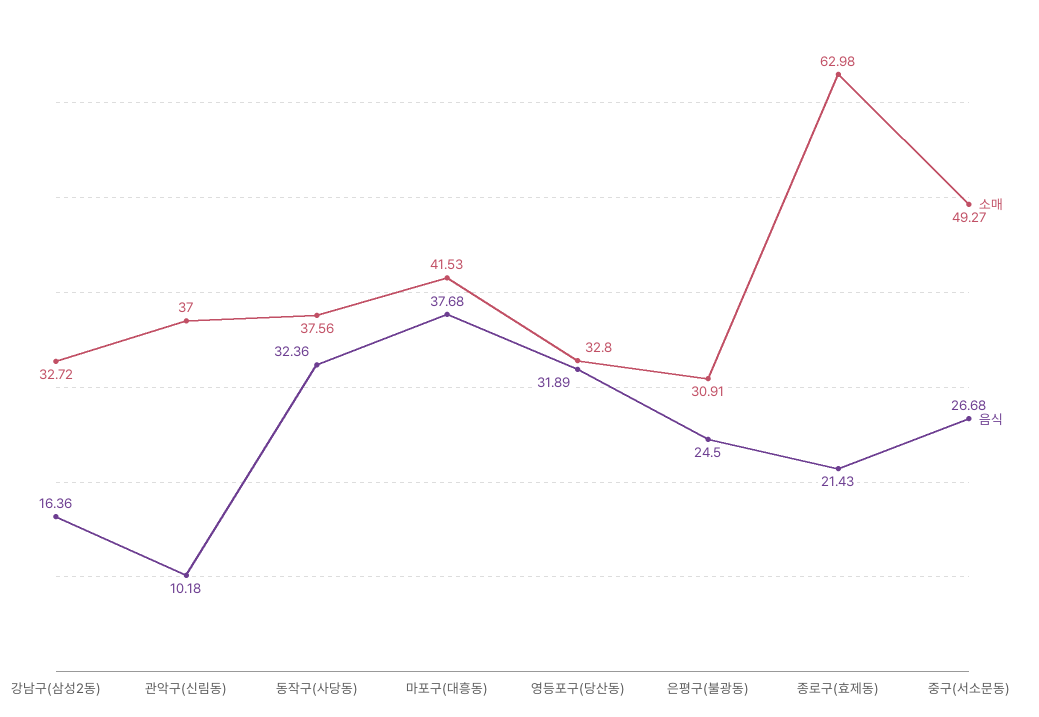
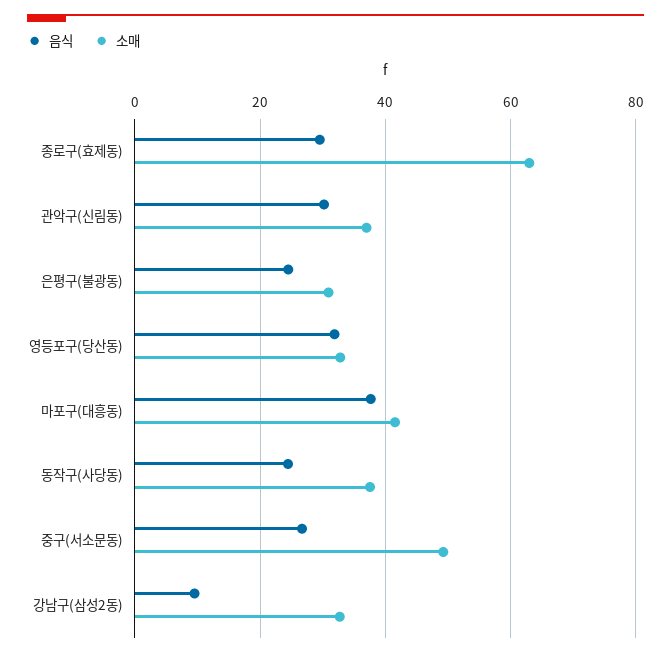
음식, 강남구(삼성2동): 16.36 -> 10
음식, 관악구(신림동): 10.18 -> 30
음식, 동작구(사당동): 32.36 -> 24
음식, 종로구(효제동): 21.43 -> 30

